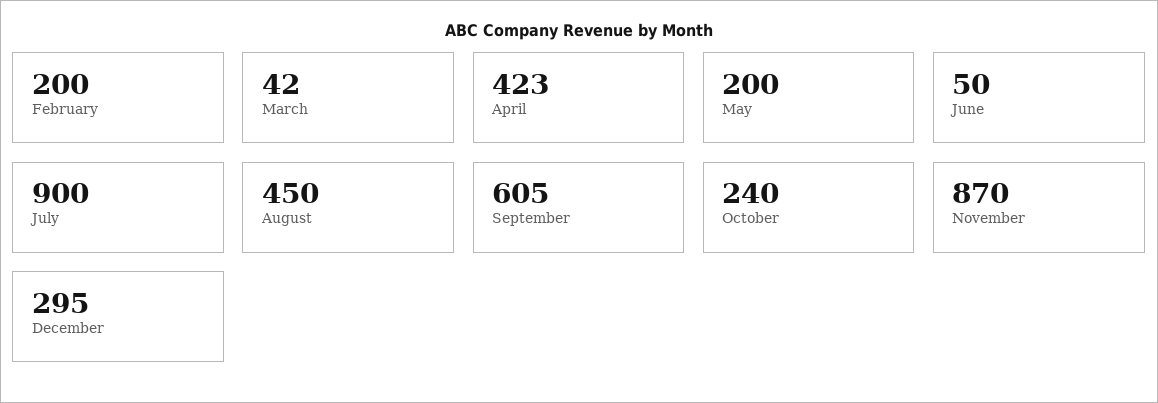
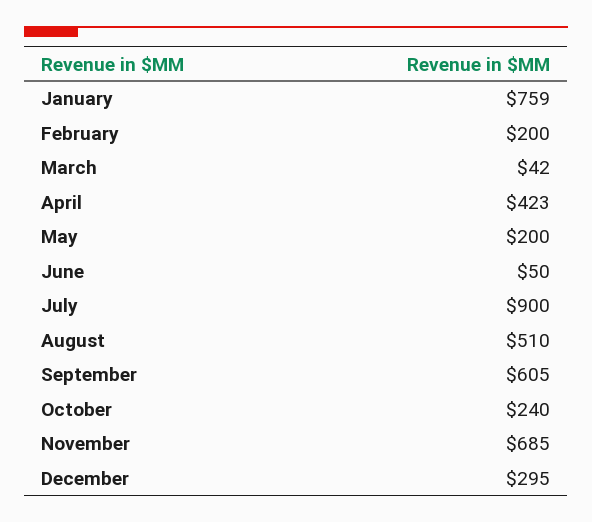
August: 450 -> 510
November: 870 -> 685
January: none -> 759

